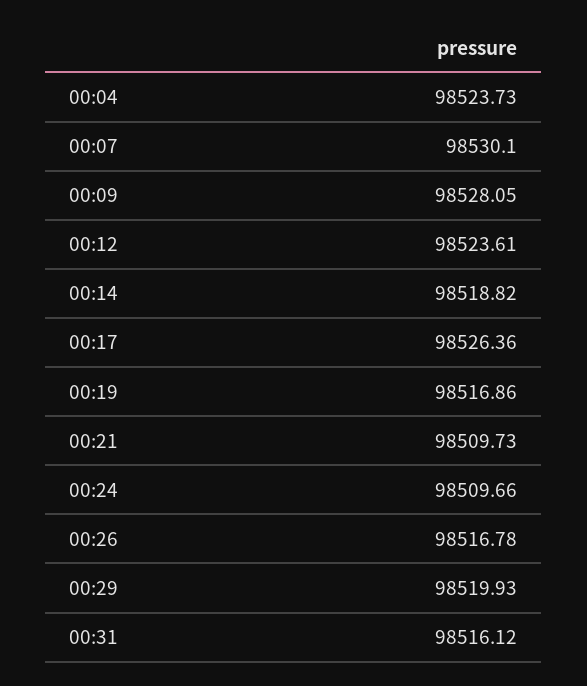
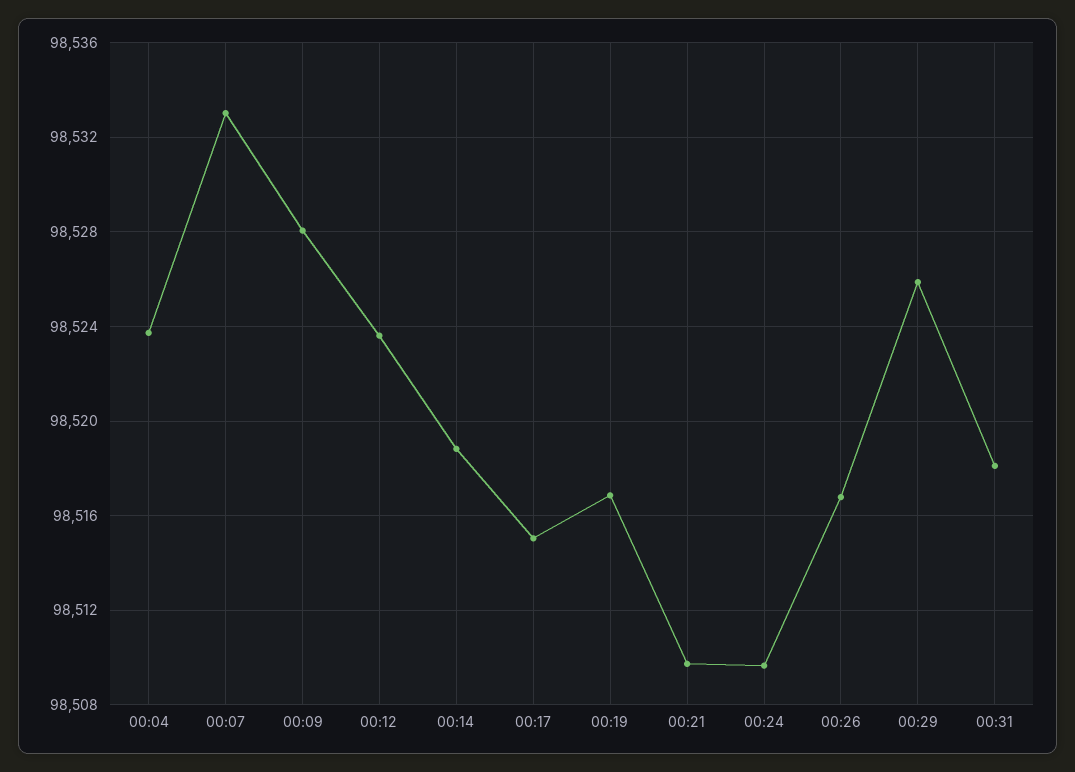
00:07: 98530.1 -> 98533
00:17: 98526.36 -> 98515
00:29: 98519.93 -> 98526
00:31: 98516.12 -> 98518

